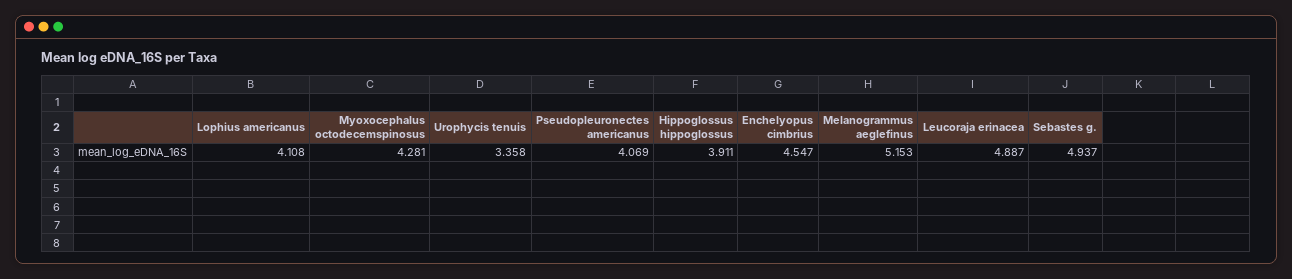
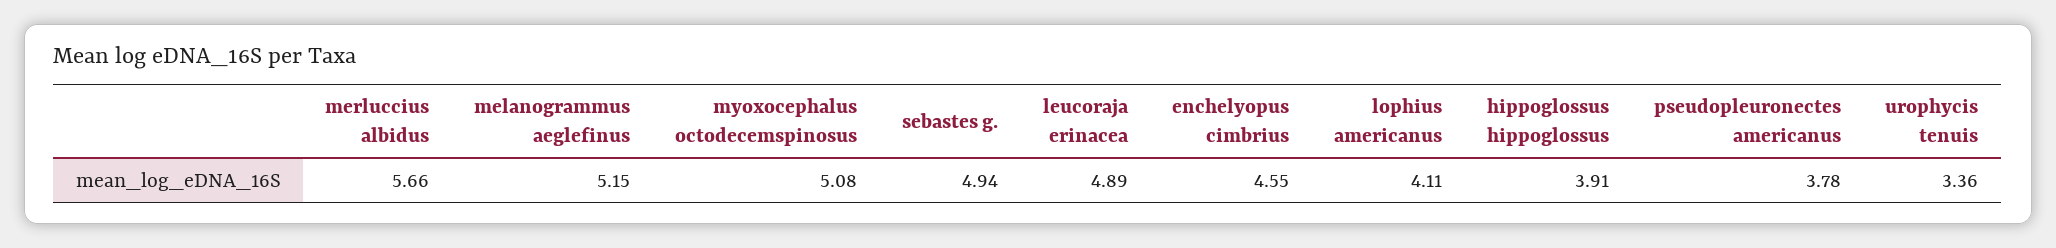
Myoxocephalus octodecemspinosus: 4.281 -> 5.08
Pseudopleuronectes americanus: 4.069 -> 3.78
merluccius albidus: none -> 5.66

